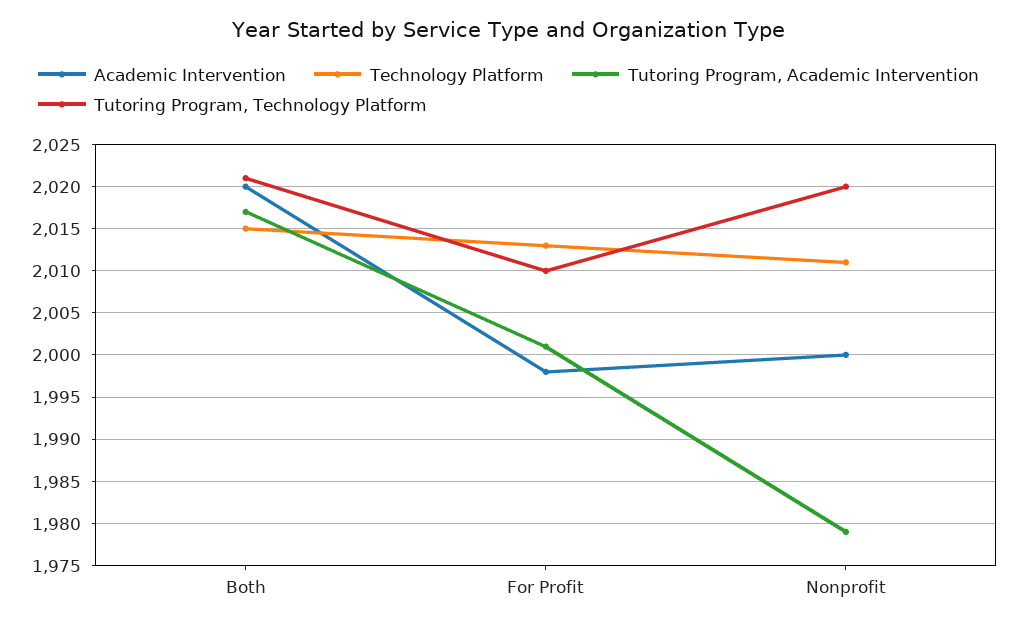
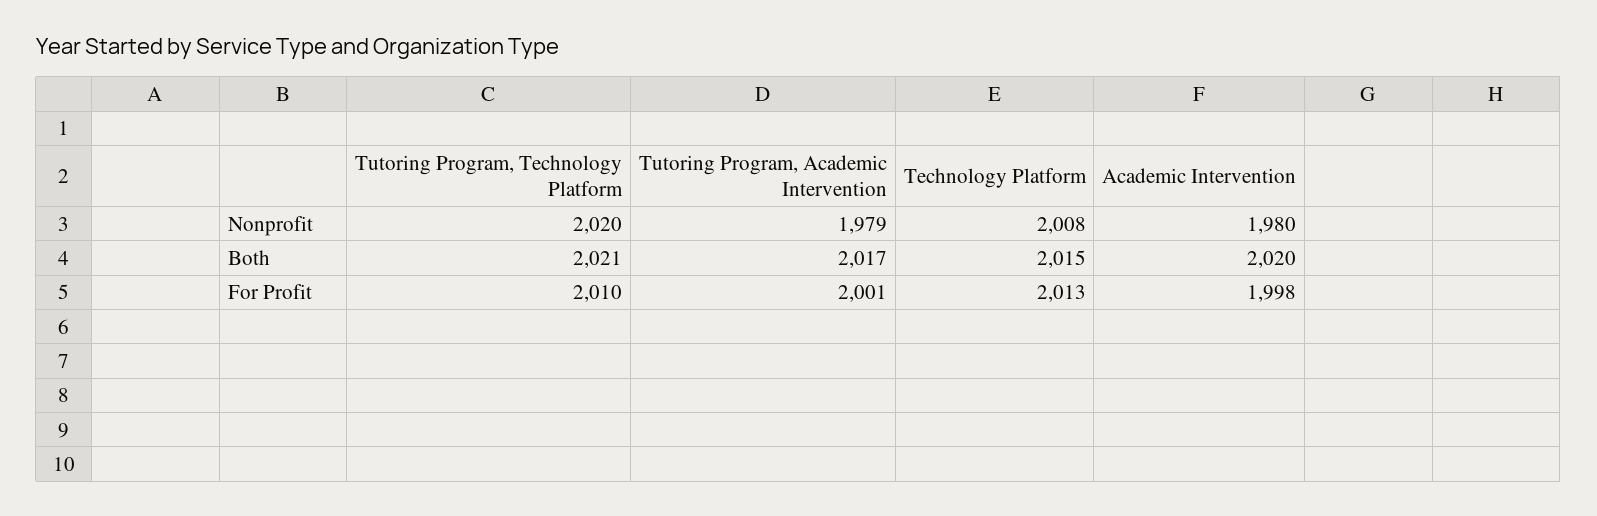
Academic Intervention, Nonprofit: 2000 -> 1980
Technology Platform, Nonprofit: 2011 -> 2008

